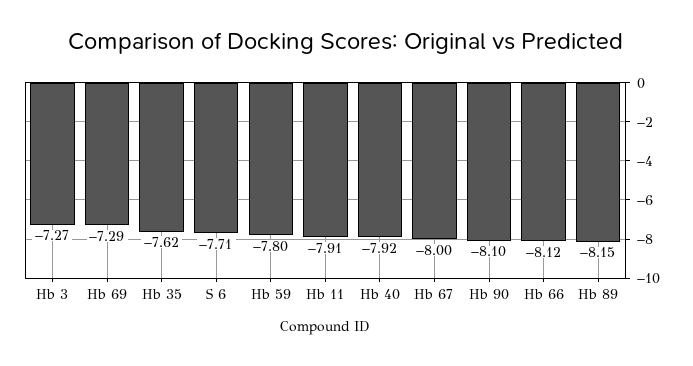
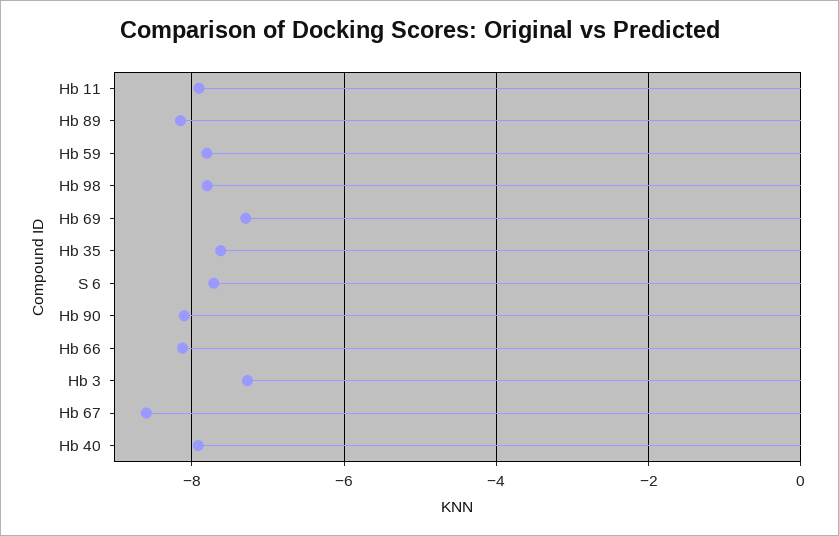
Hb 67: -8 -> -8.6
Hb 98: none -> -7.8

